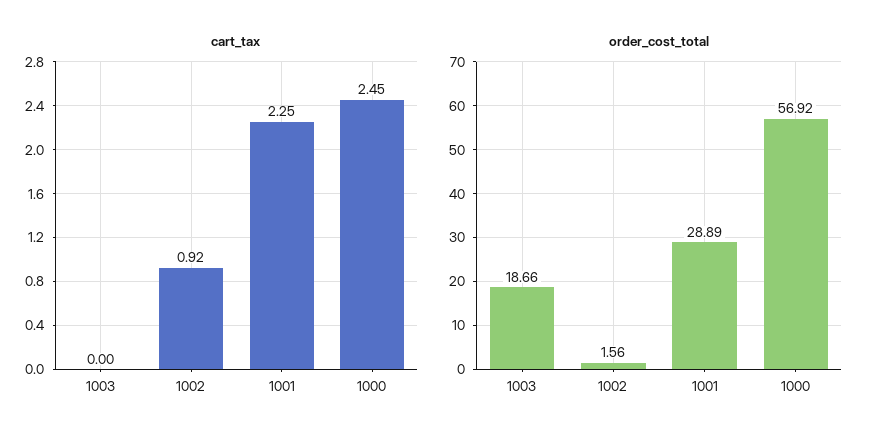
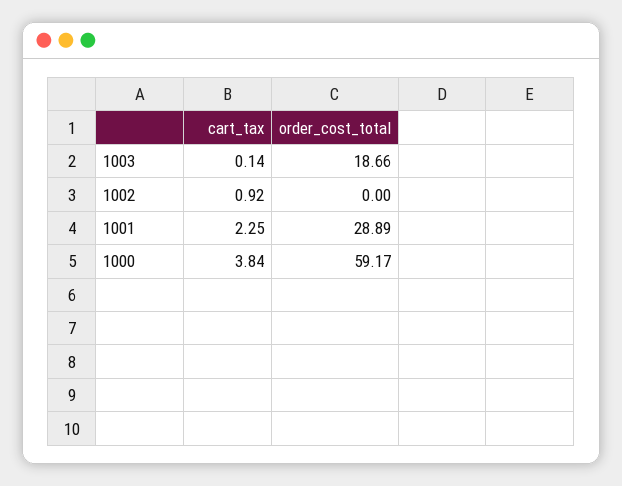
cart_tax, 1003: 0 -> 0.14
cart_tax, 1000: 2.45 -> 3.84
order_cost_total, 1002: 1.56 -> 0
order_cost_total, 1000: 56.92 -> 59.17

